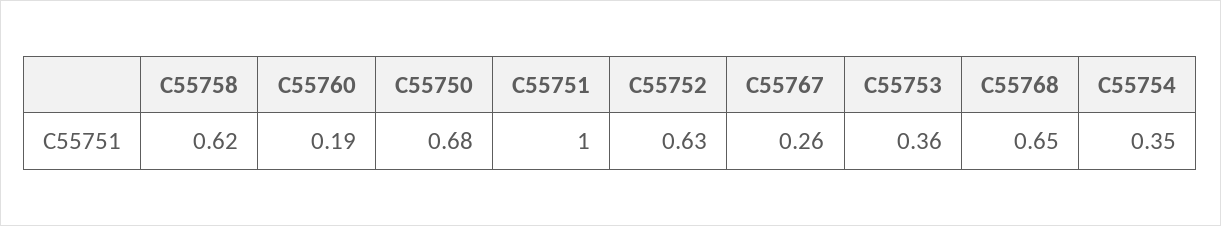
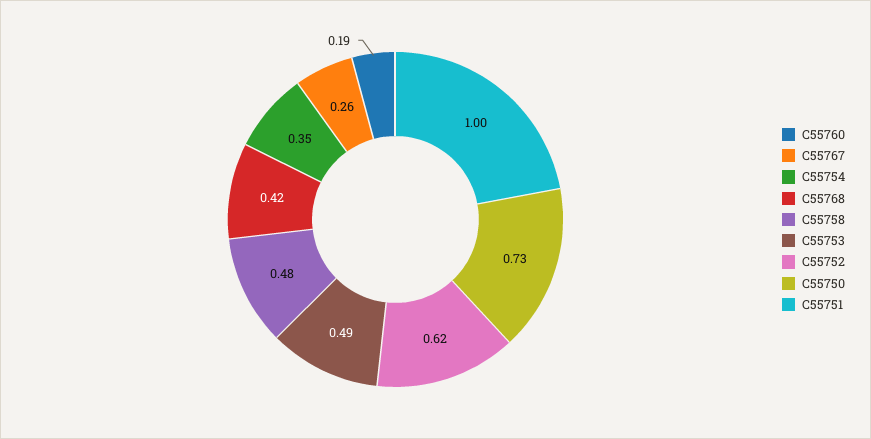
C55758: 0.62 -> 0.48
C55750: 0.68 -> 0.73
C55752: 0.63 -> 0.62
C55753: 0.36 -> 0.49
C55768: 0.65 -> 0.42

